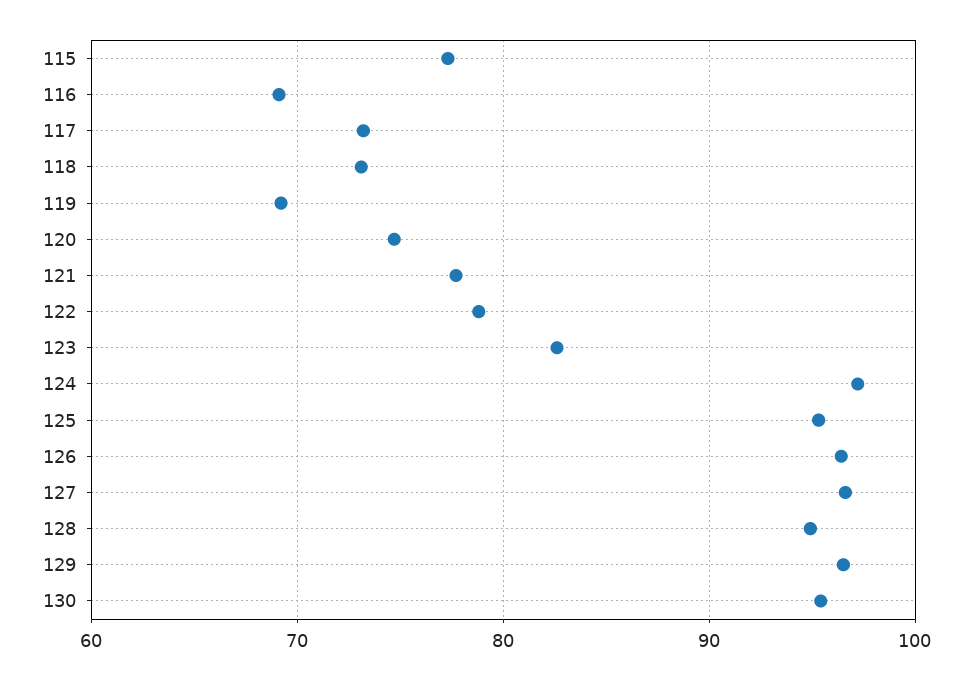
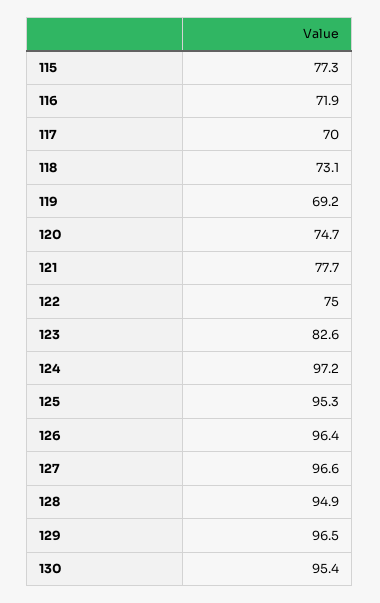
116: 69 -> 71.9
117: 73 -> 70
122: 79 -> 75

